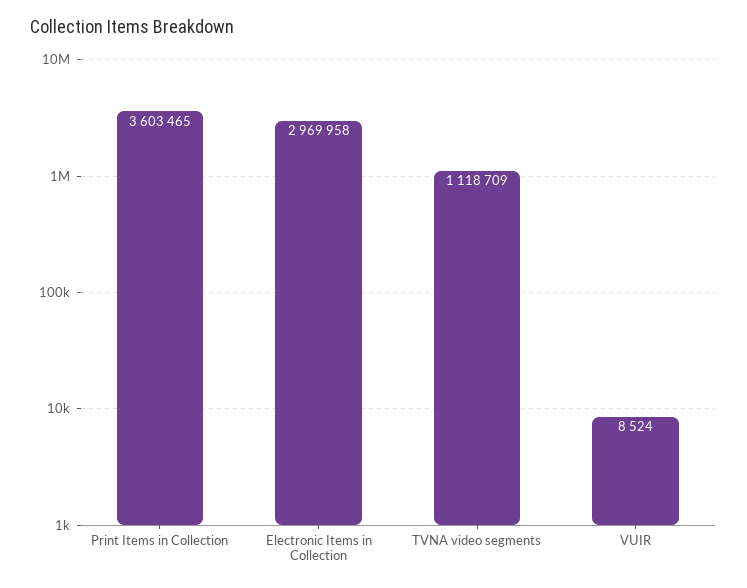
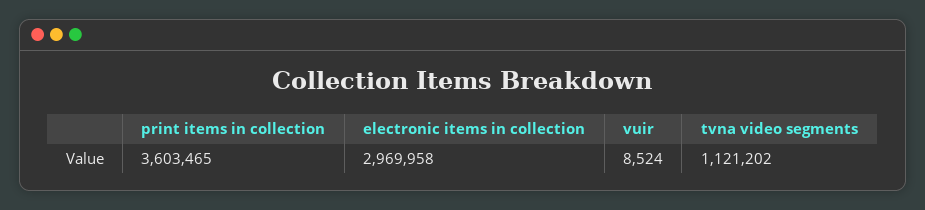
TVNA video segments: 1118709 -> 1121202

